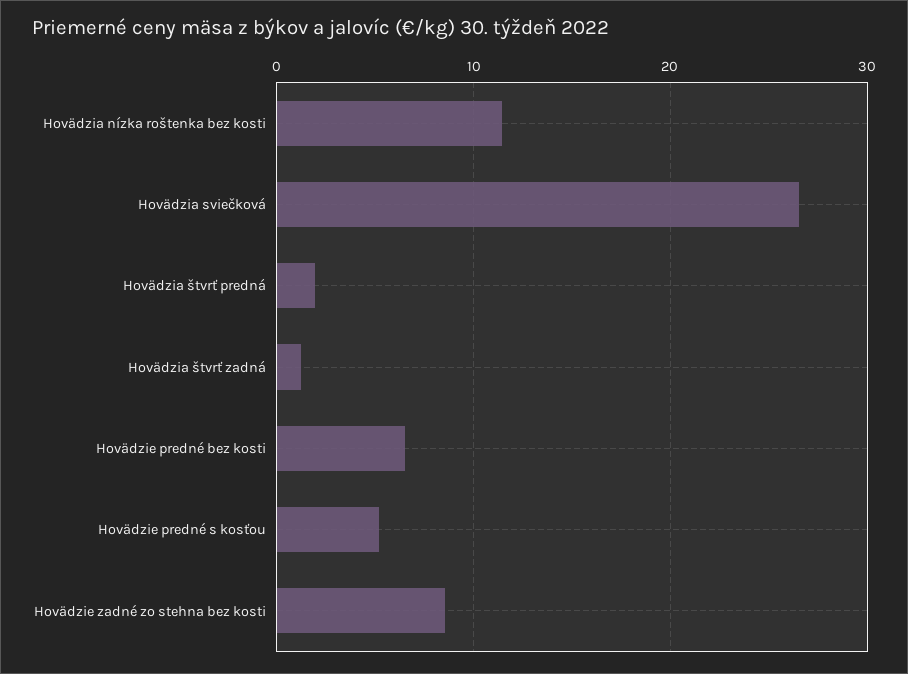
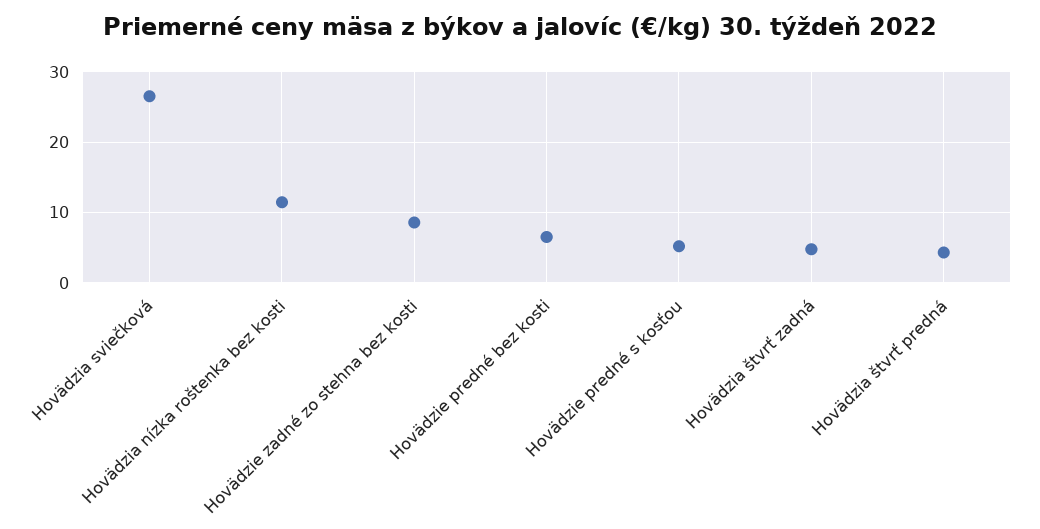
Hovädzia štvrť predná: 2 -> 4
Hovädzia štvrť zadná: 1 -> 5

